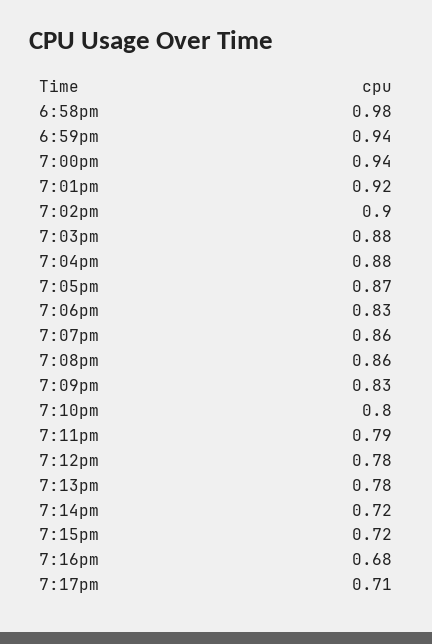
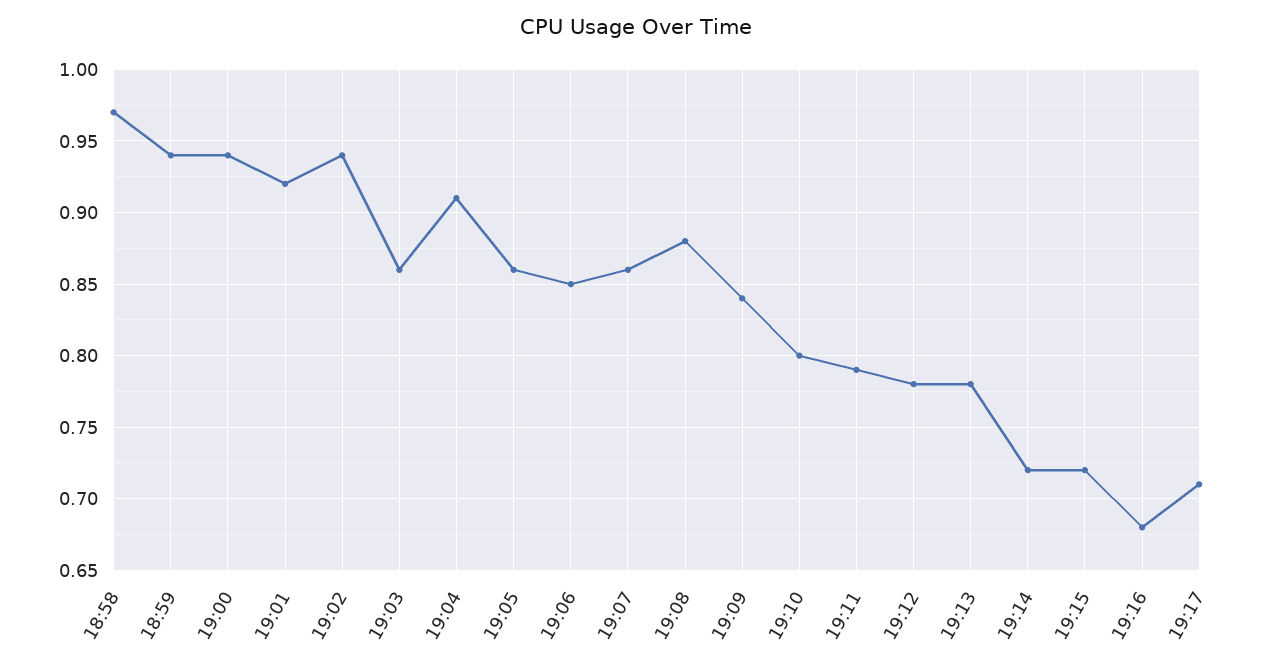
6:58pm: 0.98 -> 0.97
7:02pm: 0.9 -> 0.94
7:03pm: 0.88 -> 0.86
7:04pm: 0.88 -> 0.91
7:05pm: 0.87 -> 0.86
7:06pm: 0.83 -> 0.85
7:08pm: 0.86 -> 0.88
7:09pm: 0.83 -> 0.84

